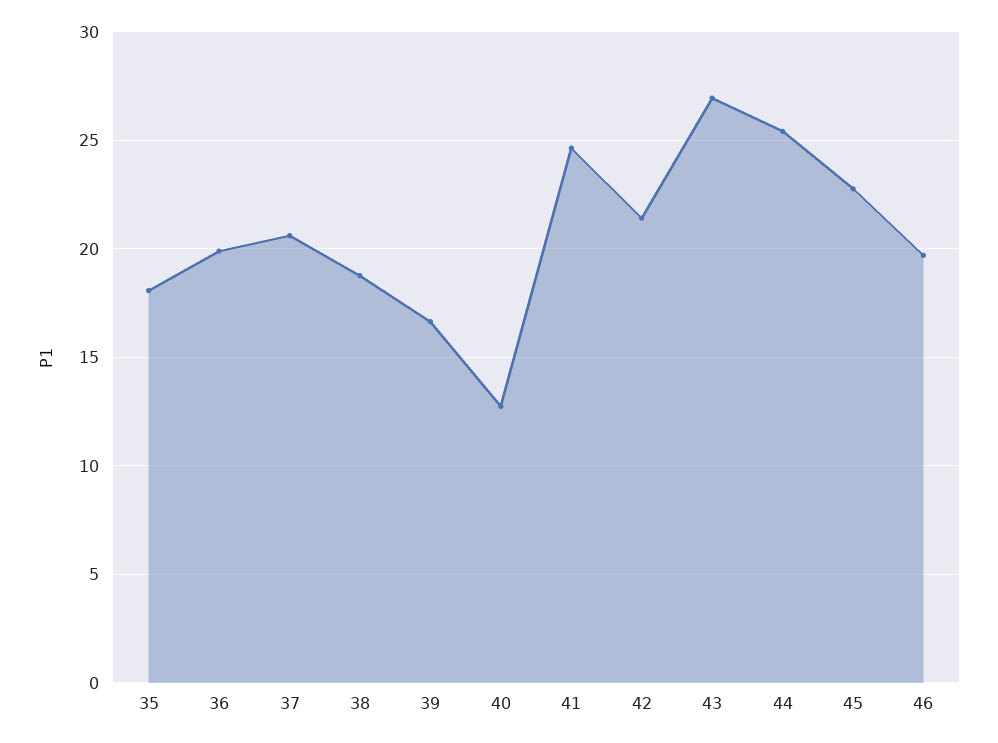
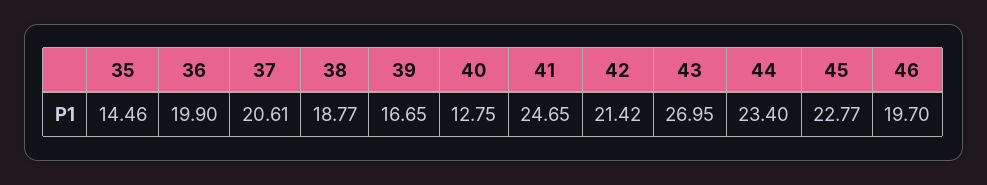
35: 18 -> 14.46
44: 25.5 -> 23.4

